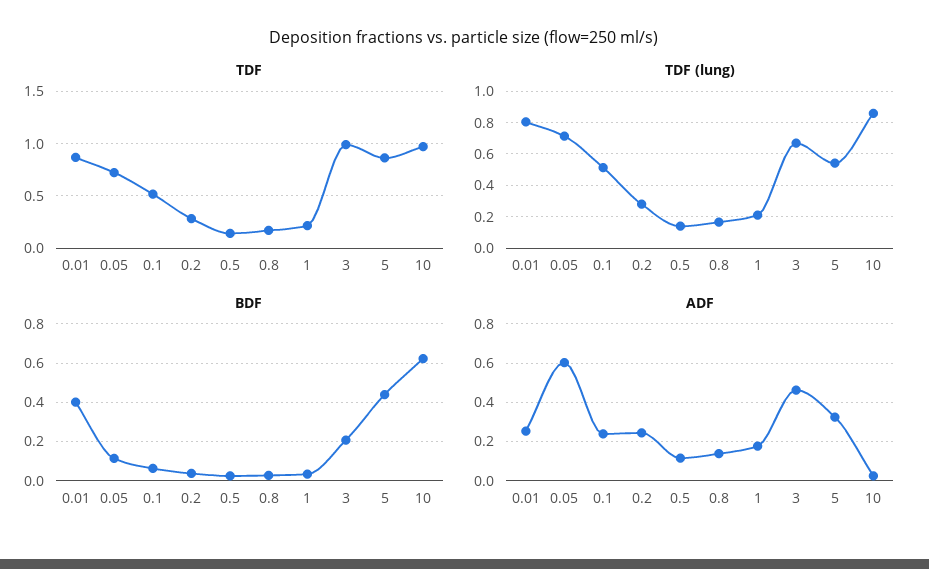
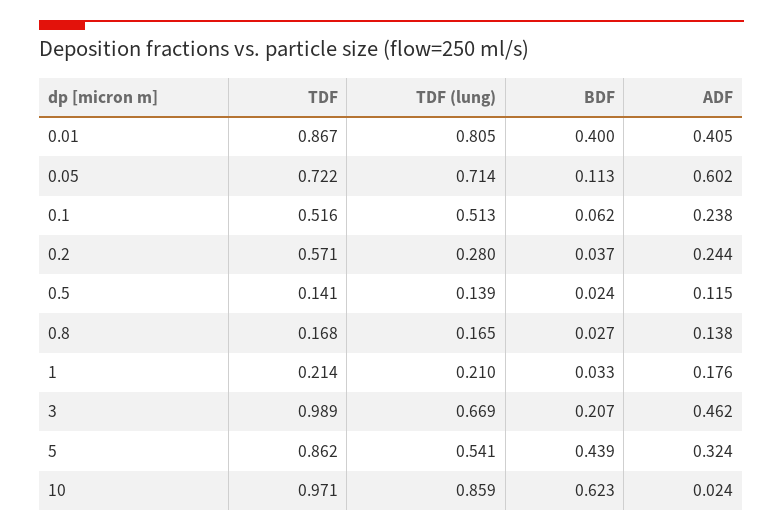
TDF, 0.2: 0.3 -> 0.571
ADF, 0.01: 0.25 -> 0.405

